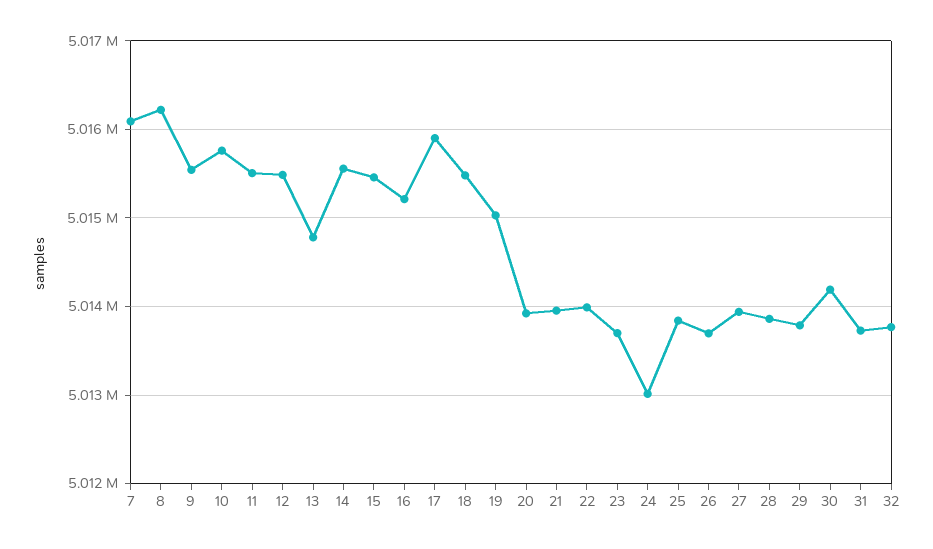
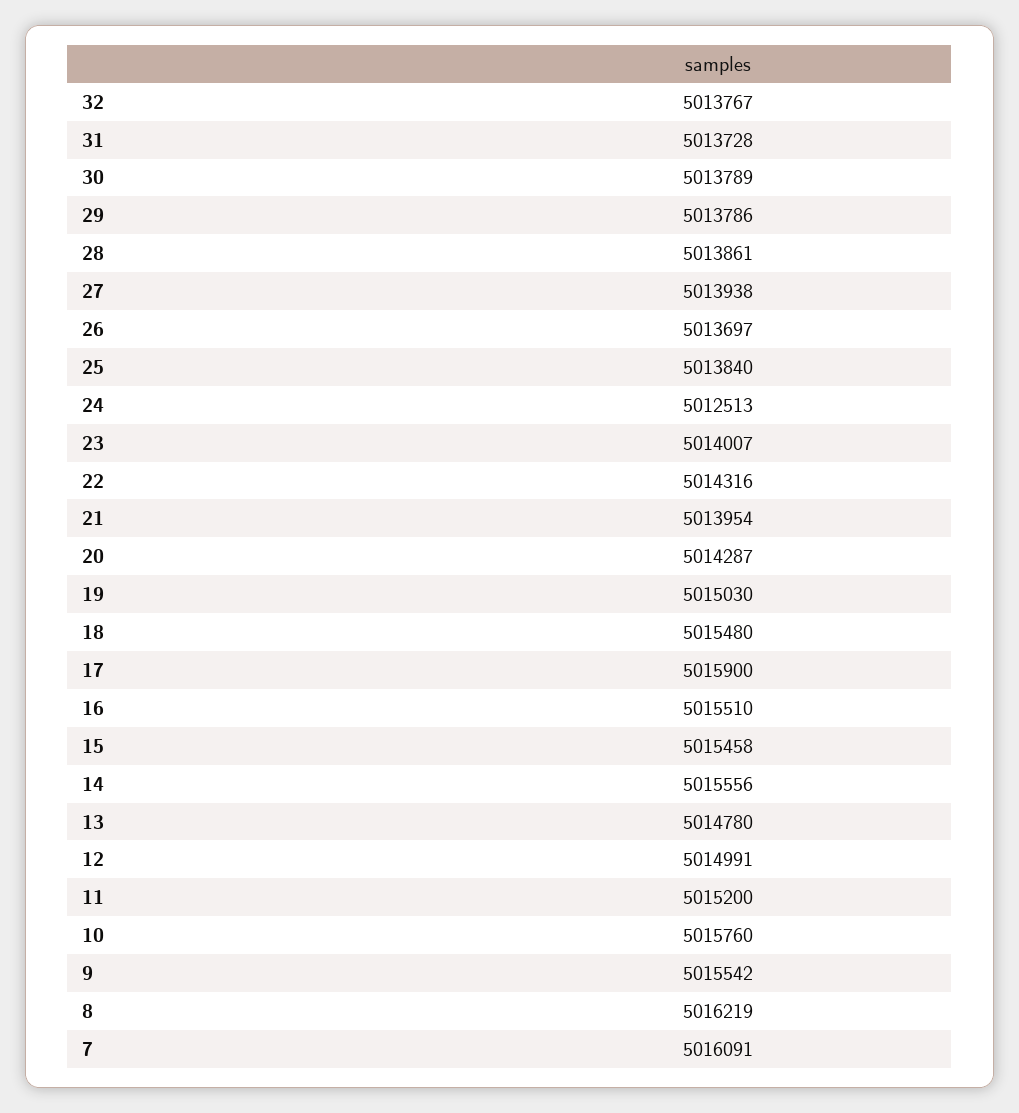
11: 5015500 -> 5015200
12: 5015500 -> 5014991
16: 5015200 -> 5015510
20: 5013900 -> 5014287
22: 5014000 -> 5014316
23: 5013700 -> 5014007
24: 5013000 -> 5012513
30: 5014200 -> 5013789

